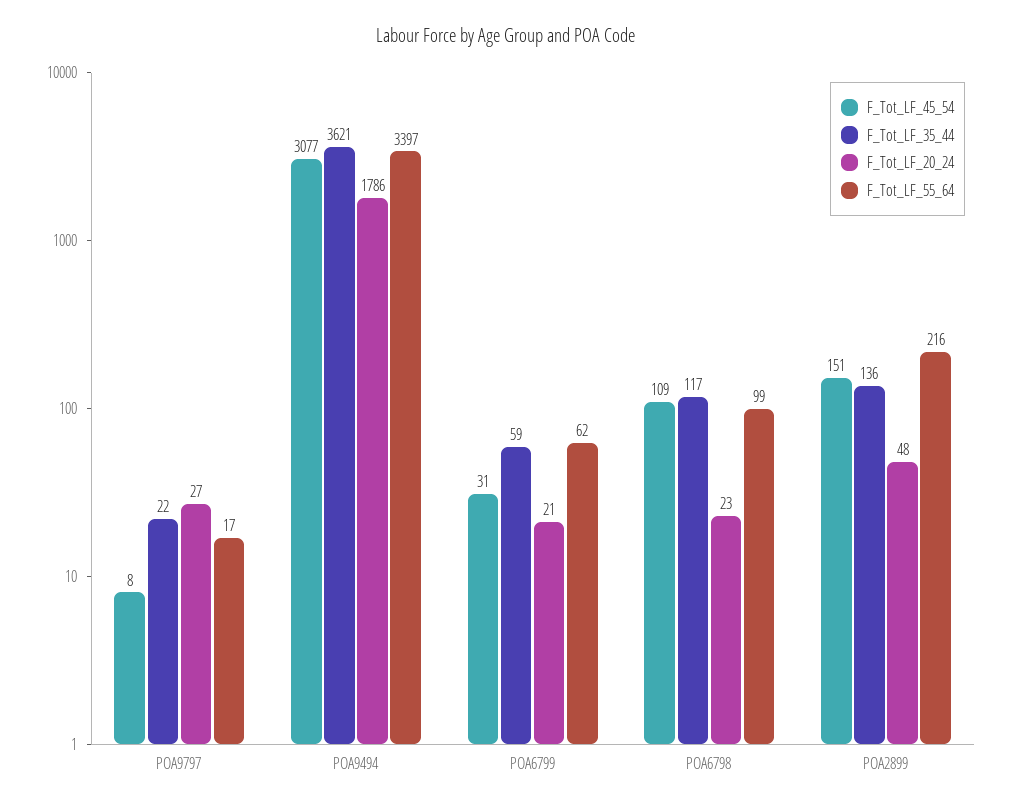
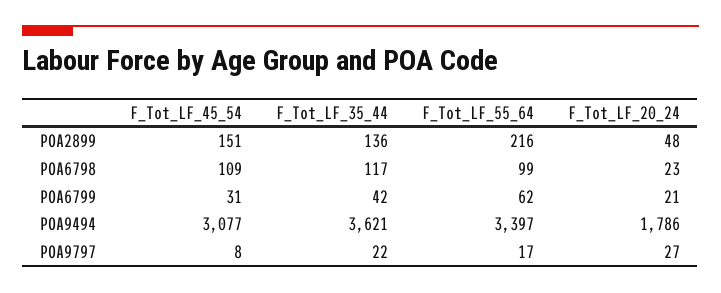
F_Tot_LF_35_44, POA6799: 59 -> 42

